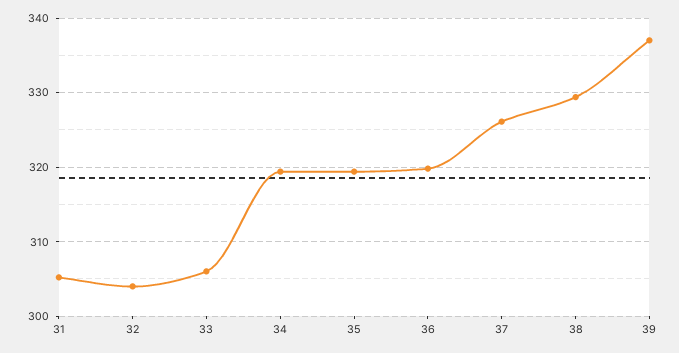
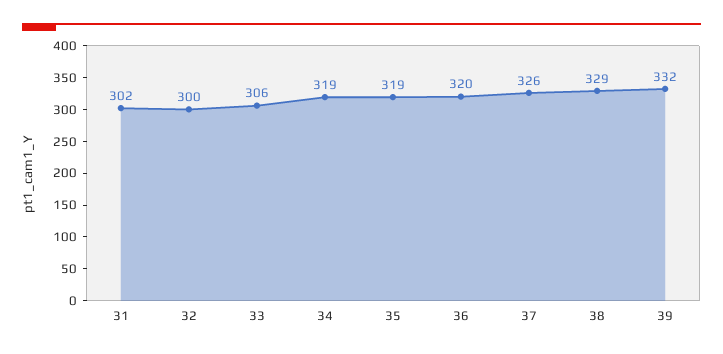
31: 305 -> 302
32: 304 -> 300
39: 337 -> 332

